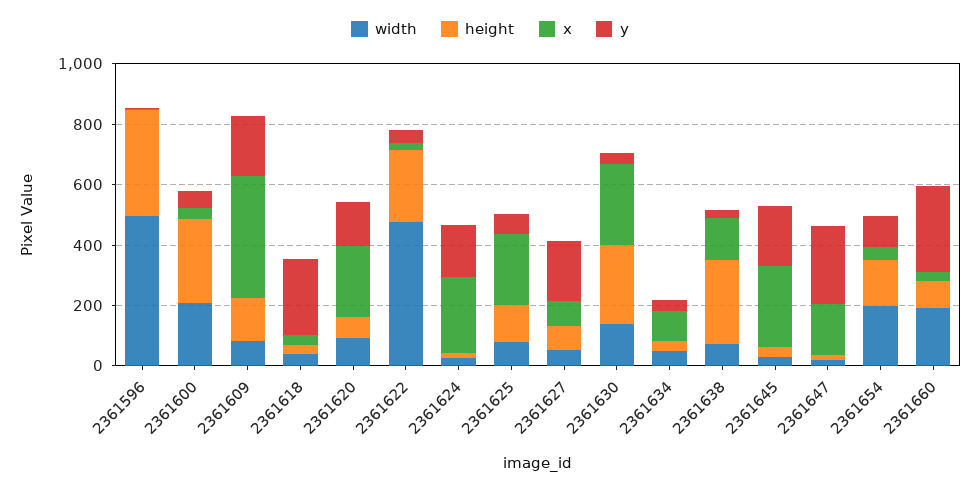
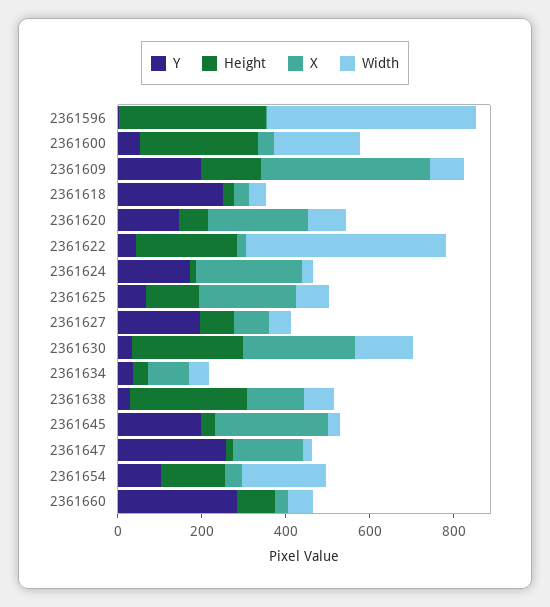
width, 2361660: 200 -> 50

